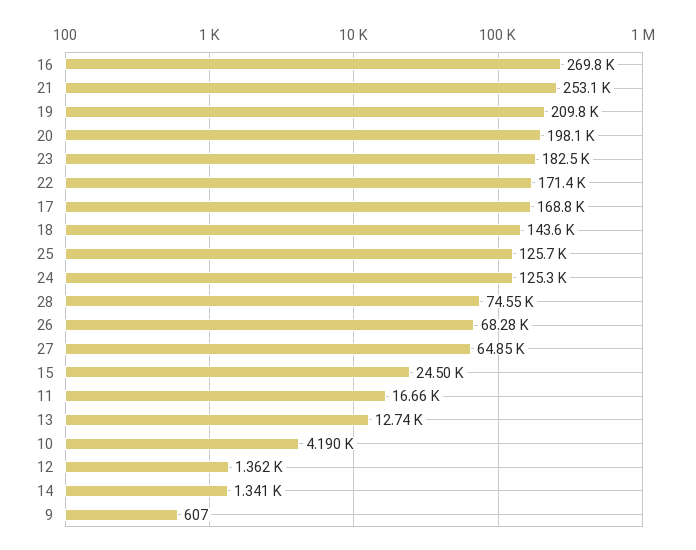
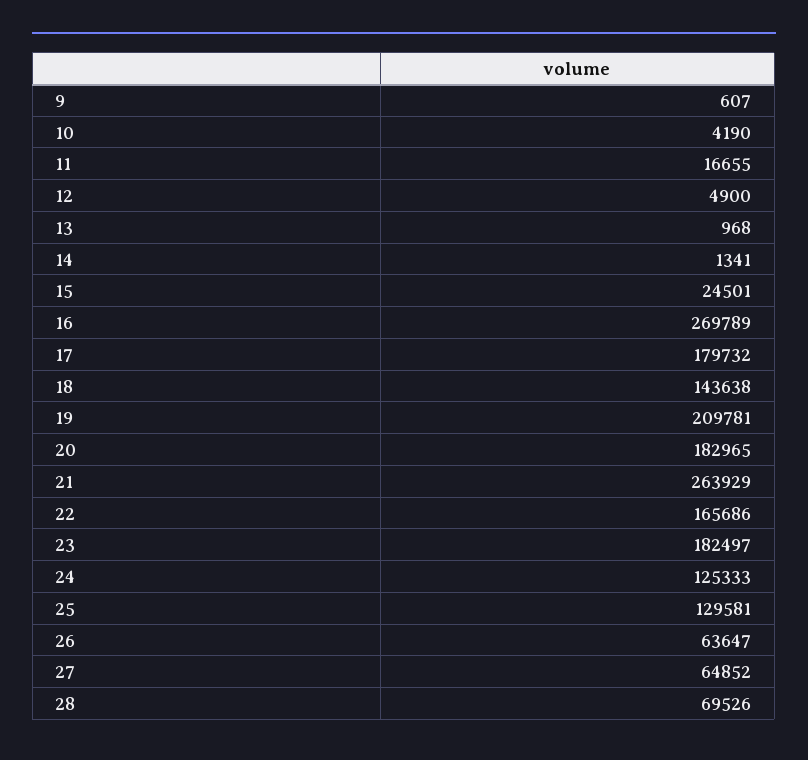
21: 253100 -> 263929
20: 198100 -> 182965
22: 171400 -> 165686
17: 168800 -> 179732
25: 125700 -> 129581
28: 74550 -> 69526
26: 68280 -> 63647
13: 12740 -> 968
12: 1362 -> 4900

